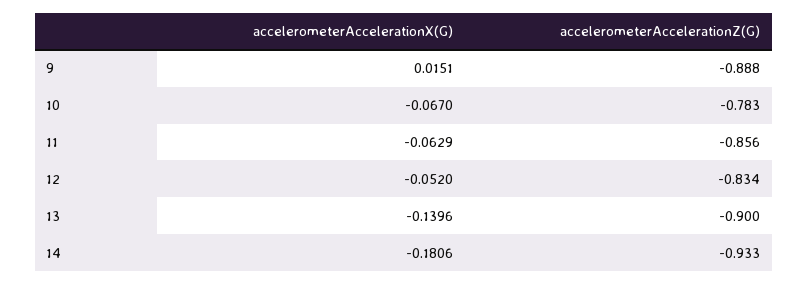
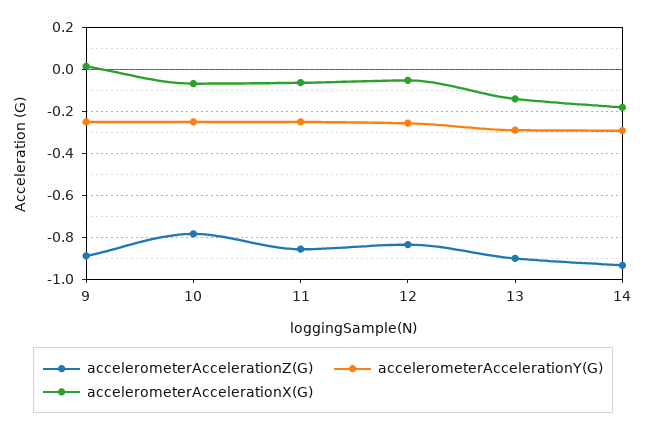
accelerometerAccelerationY(G), 9: none -> -0.25
accelerometerAccelerationY(G), 10: none -> -0.25
accelerometerAccelerationY(G), 11: none -> -0.25
accelerometerAccelerationY(G), 12: none -> -0.25
accelerometerAccelerationY(G), 13: none -> -0.3
accelerometerAccelerationY(G), 14: none -> -0.3

